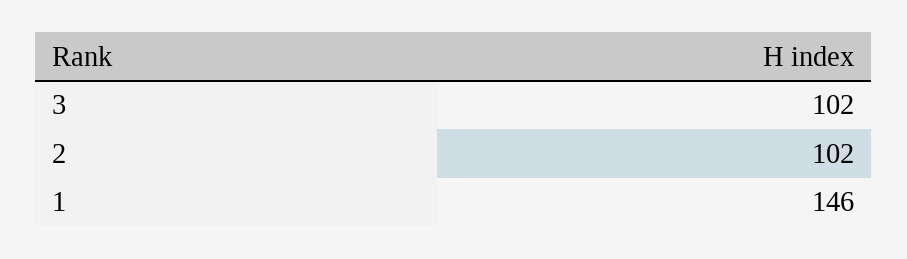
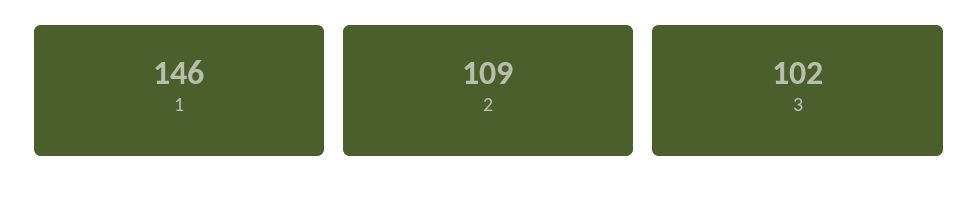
2: 102 -> 109

